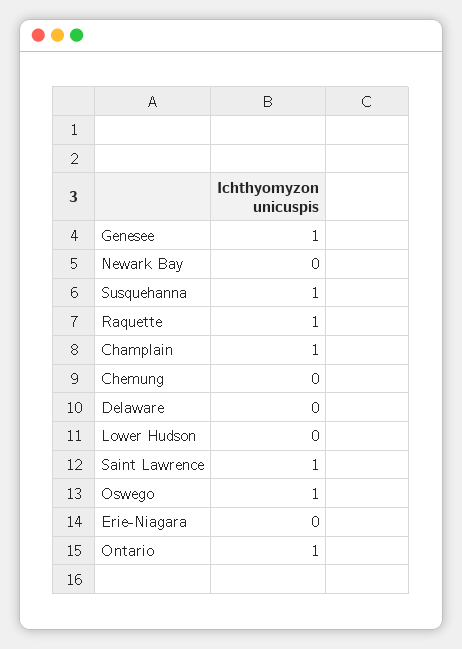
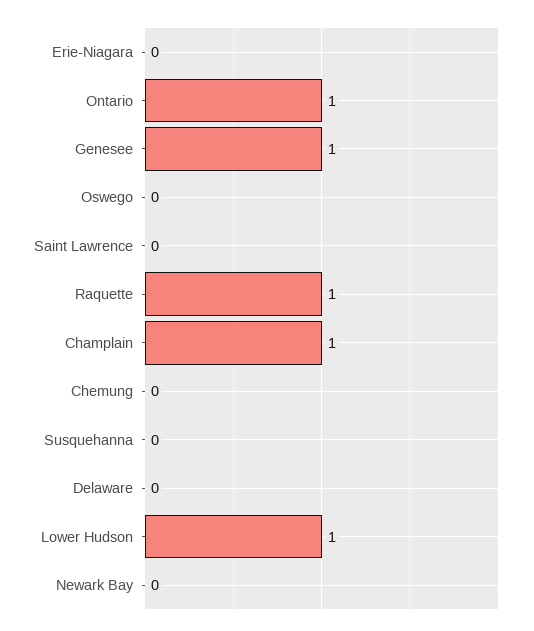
Susquehanna: 1 -> 0
Lower Hudson: 0 -> 1
Saint Lawrence: 1 -> 0
Oswego: 1 -> 0

